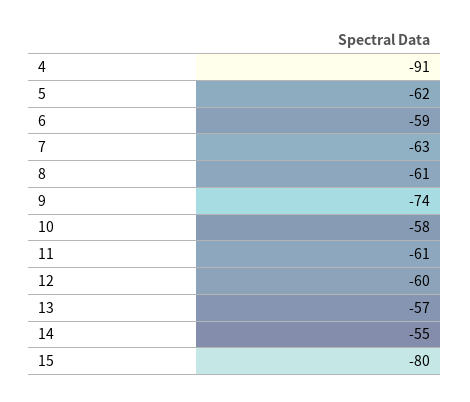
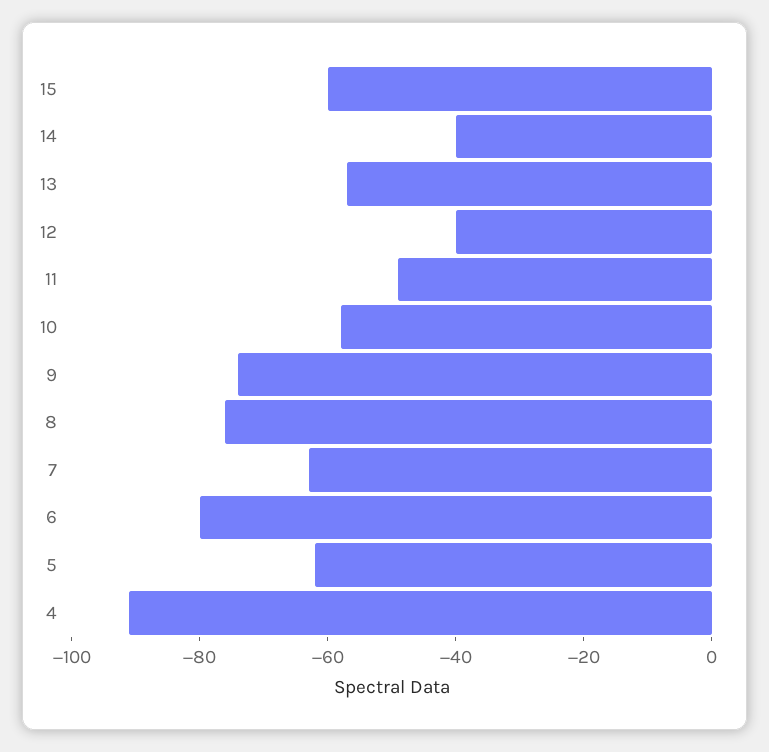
6: -59 -> -80
8: -61 -> -75
11: -61 -> -50
12: -60 -> -40
14: -55 -> -40
15: -80 -> -60

